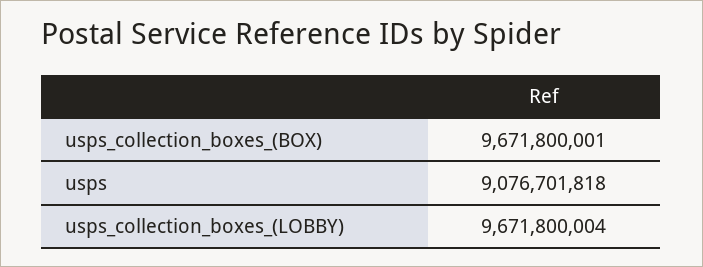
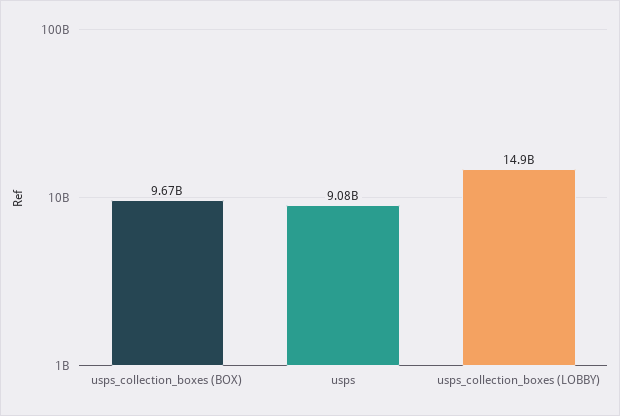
usps_collection_boxes_(LOBBY): 9671800004 -> 14900000000

